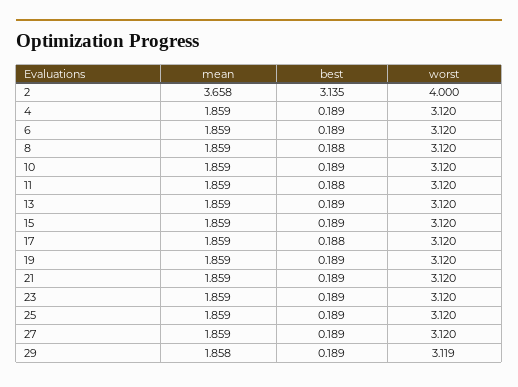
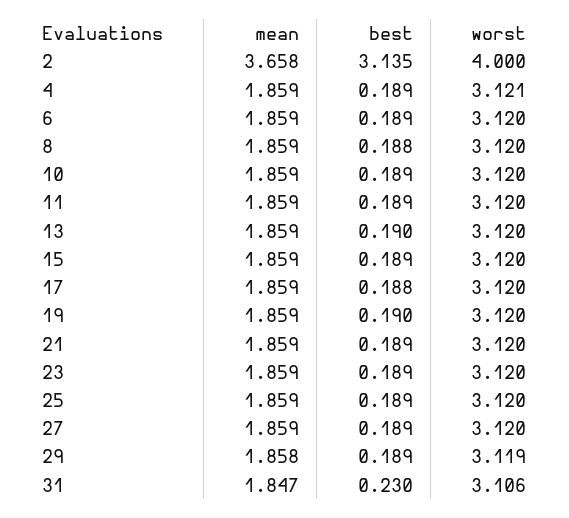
worst, 4: 3.12 -> 3.121
best, 11: 0.188 -> 0.189
best, 13: 0.189 -> 0.19
best, 19: 0.189 -> 0.19
mean, 31: none -> 1.847
best, 31: none -> 0.23
worst, 31: none -> 3.106

